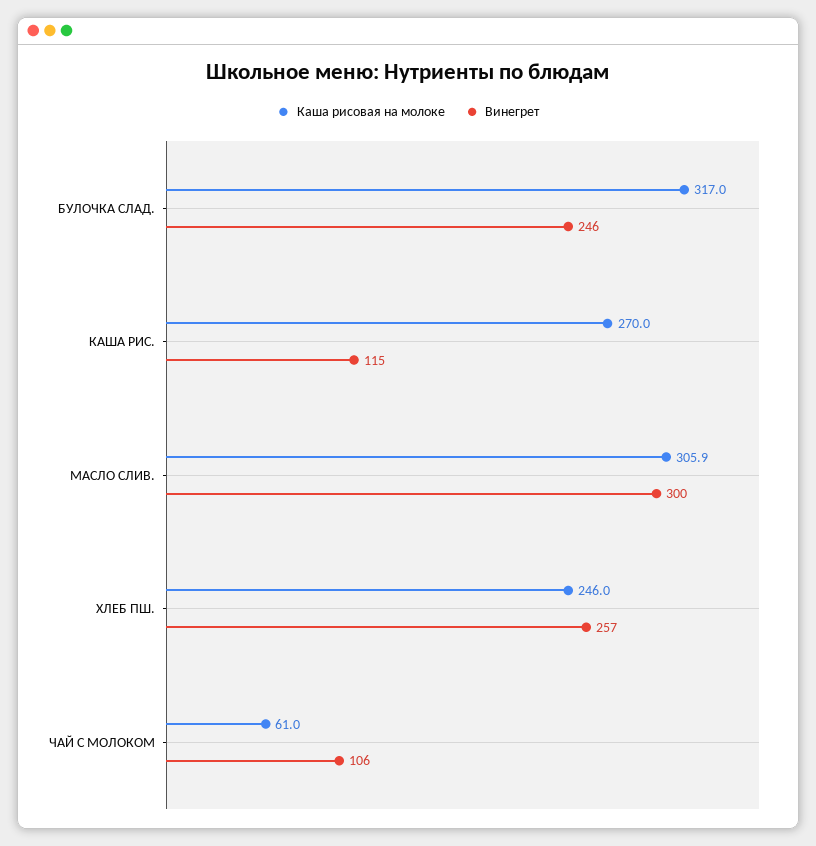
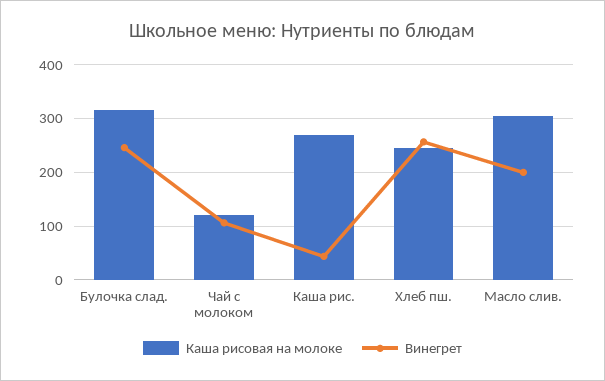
Винегрет, КАША РИС.: 115 -> 40
Винегрет, МАСЛО СЛИВ.: 300 -> 200
Каша рисовая на молоке, ЧАЙ С МОЛОКОМ: 61 -> 120

